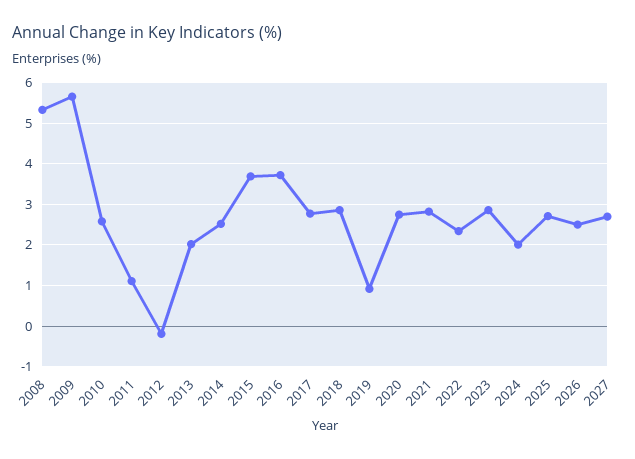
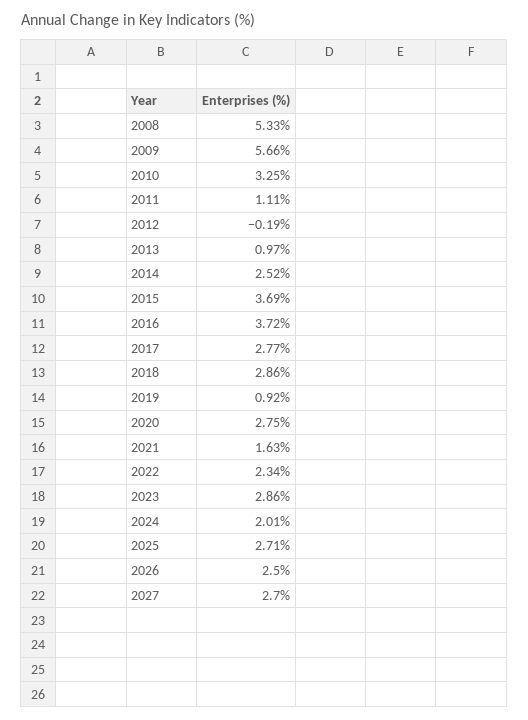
2010: 2.6 -> 3.25
2013: 2 -> 0.97
2021: 2.8 -> 1.63

